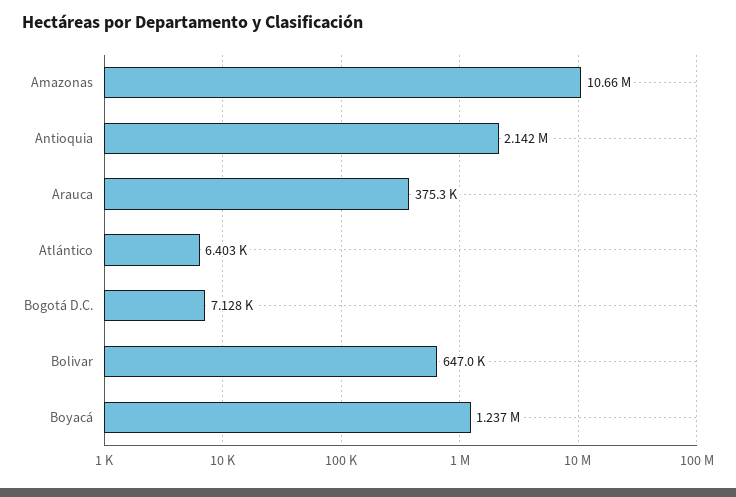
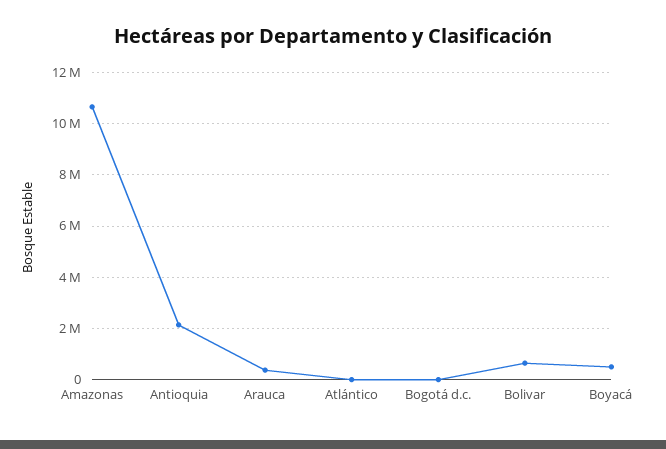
Boyacá: 1237000 -> 500000

